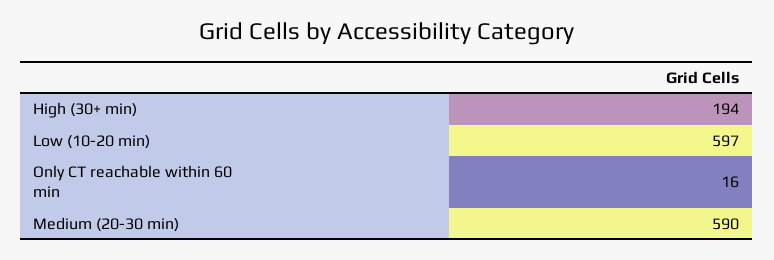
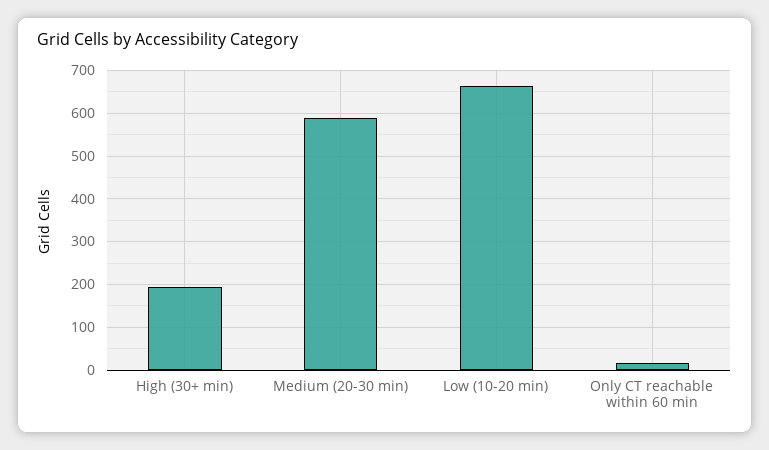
Low (10-20 min): 597 -> 660

